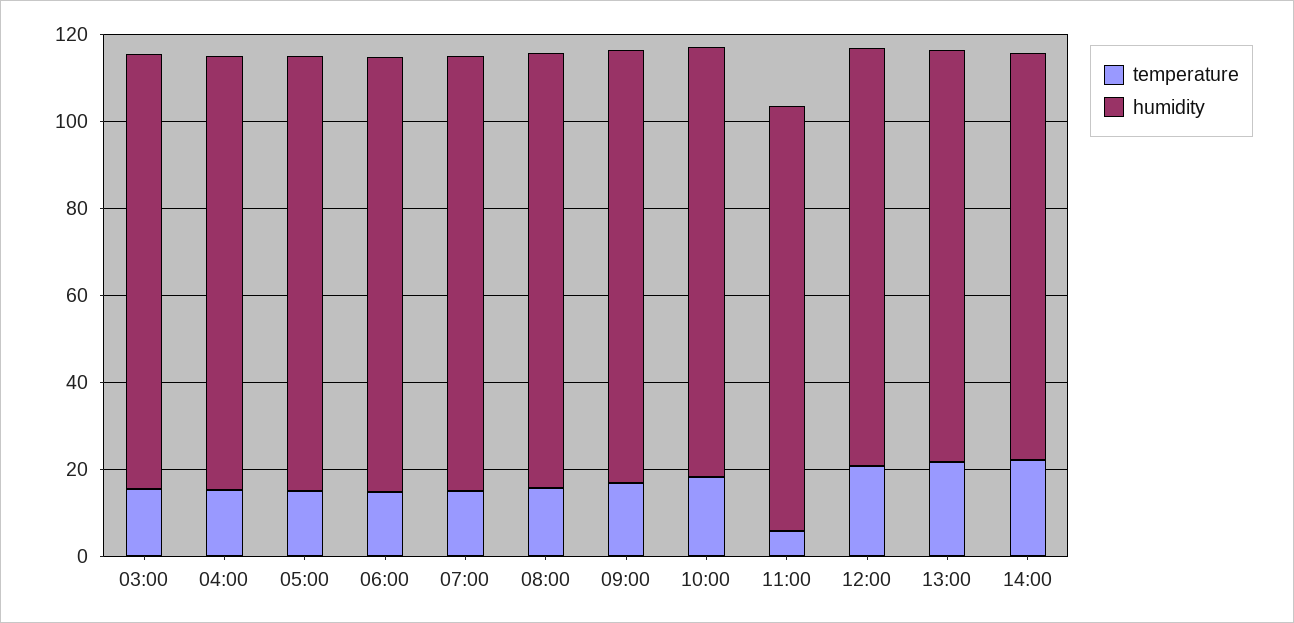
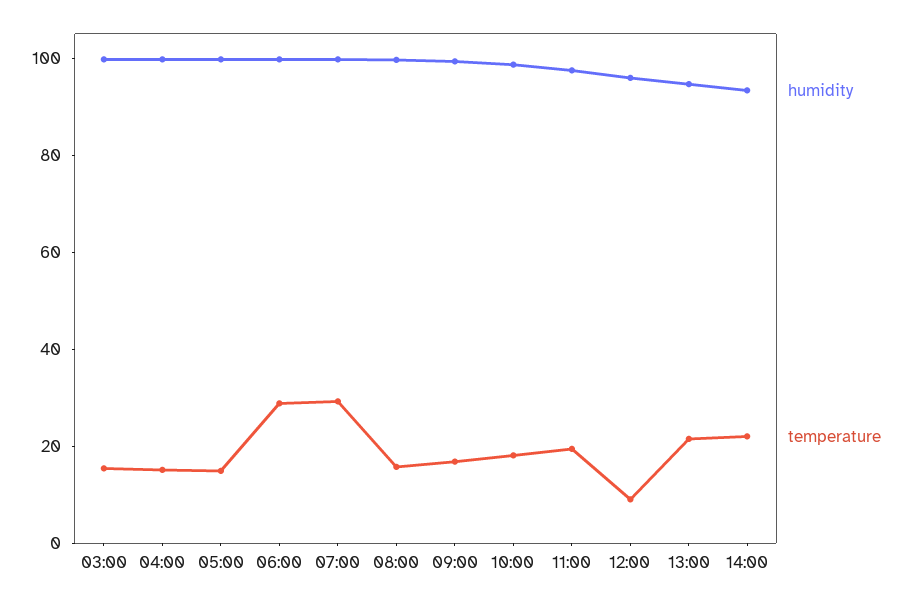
temperature, 06:00: 15 -> 30
temperature, 07:00: 15 -> 30
temperature, 11:00: 5 -> 20
temperature, 12:00: 20 -> 10

